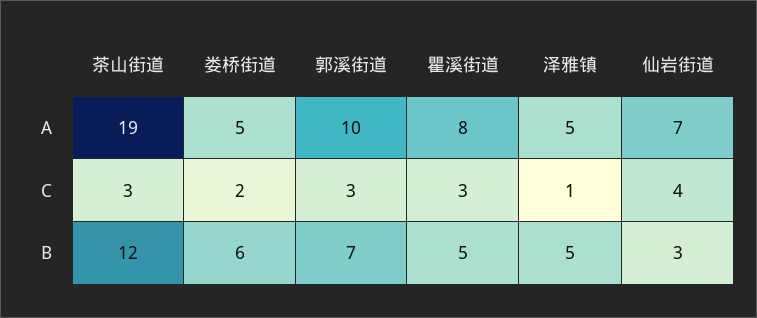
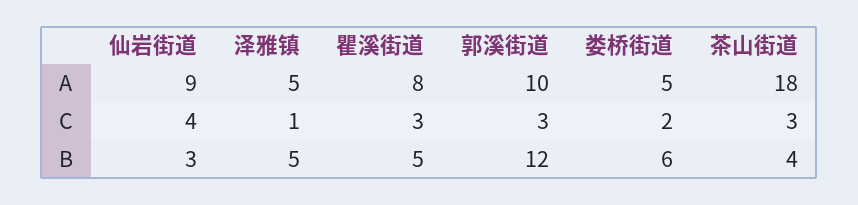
茶山街道, A: 19 -> 18
仙岩街道, A: 7 -> 9
茶山街道, B: 12 -> 4
郭溪街道, B: 7 -> 12

